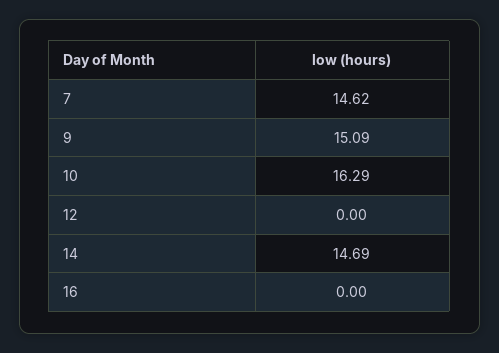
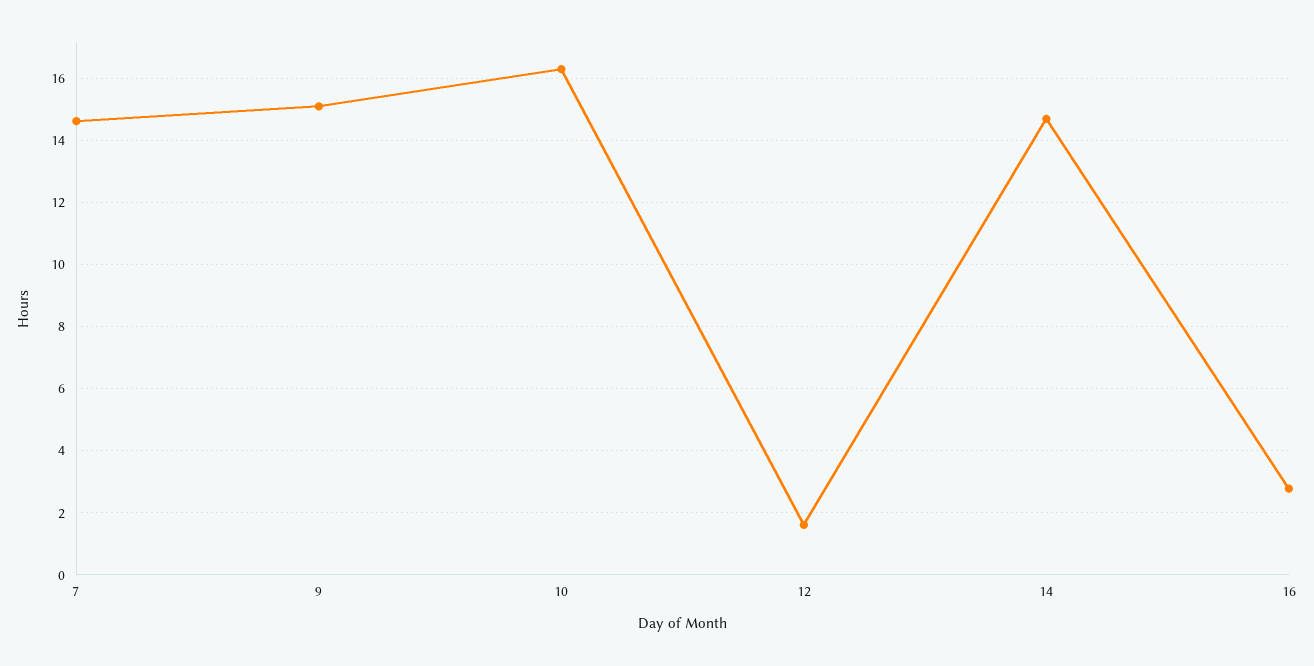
12: 0 -> 1.6
16: 0 -> 2.8

